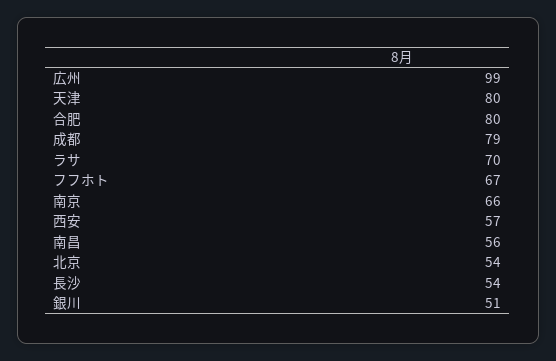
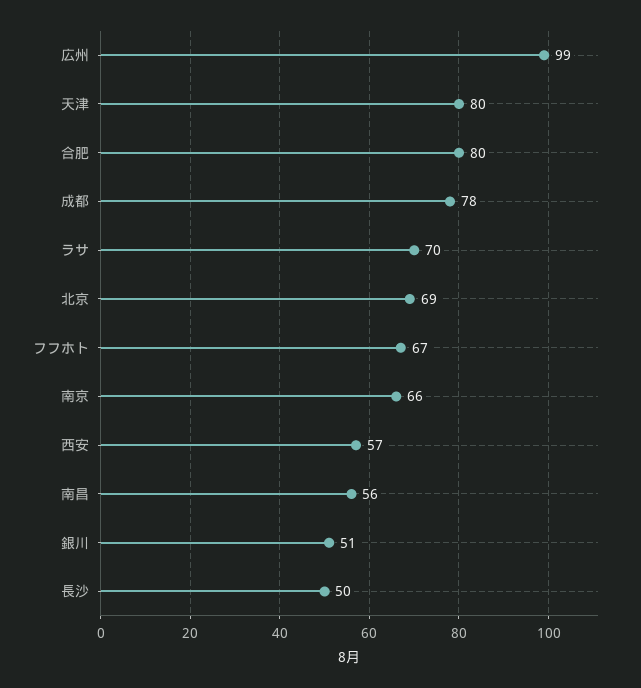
成都: 79 -> 78
北京: 54 -> 69
長沙: 54 -> 50

